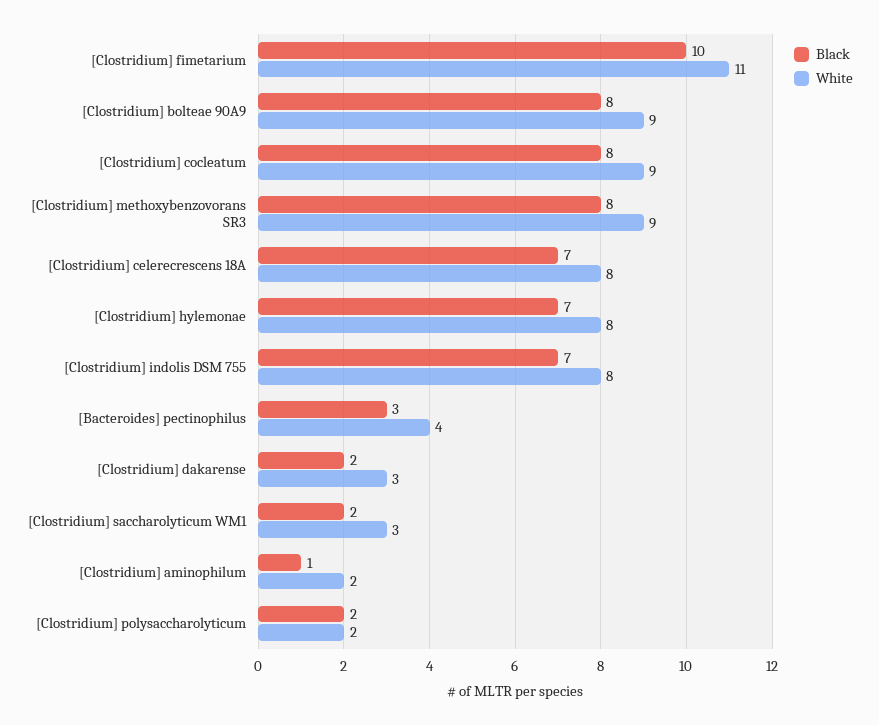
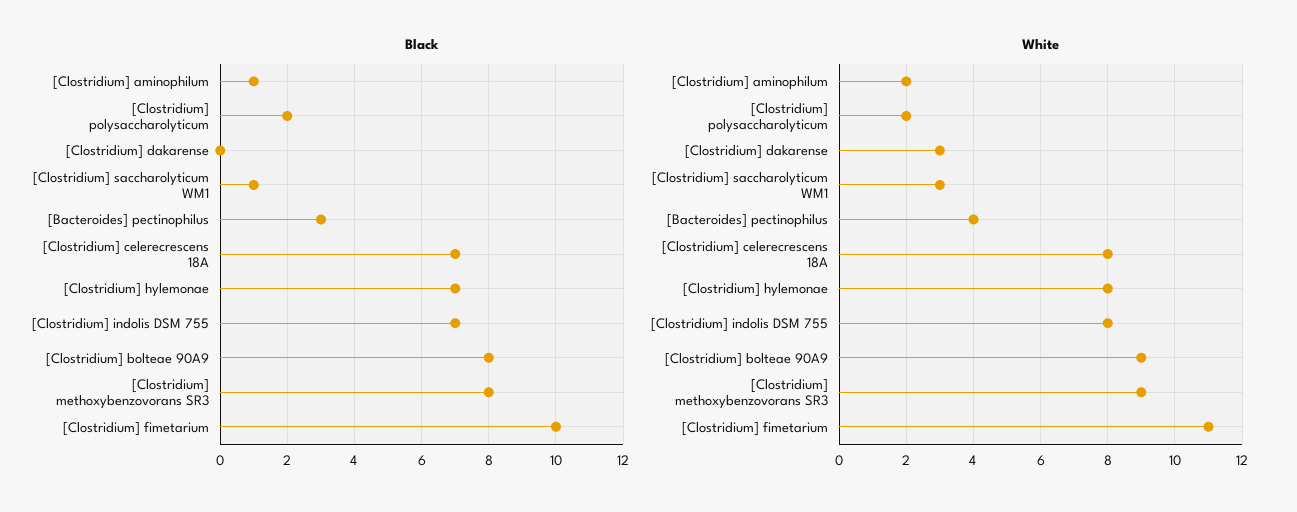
Black, [Clostridium] cocleatum: 8 -> none
White, [Clostridium] cocleatum: 9 -> none
Black, [Clostridium] dakarense: 2 -> 0
Black, [Clostridium] saccharolyticum WM1: 2 -> 1

